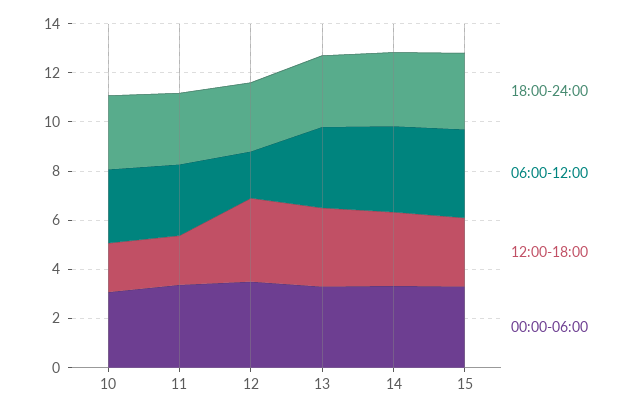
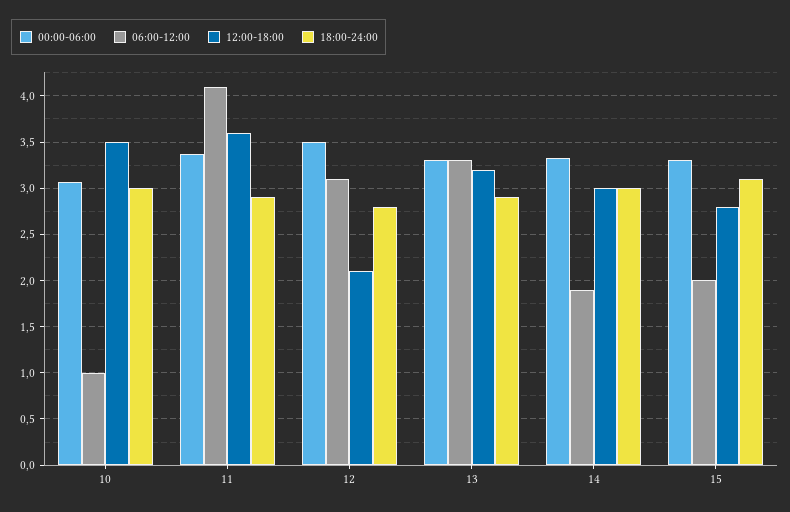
06:00-12:00, 10: 3 -> 1
12:00-18:00, 10: 2 -> 3.5
06:00-12:00, 11: 3 -> 4.1
12:00-18:00, 11: 2 -> 3.6
06:00-12:00, 12: 2 -> 3.1
12:00-18:00, 12: 3.5 -> 2.1
06:00-12:00, 14: 3.5 -> 1.9
06:00-12:00, 15: 3.5 -> 2

